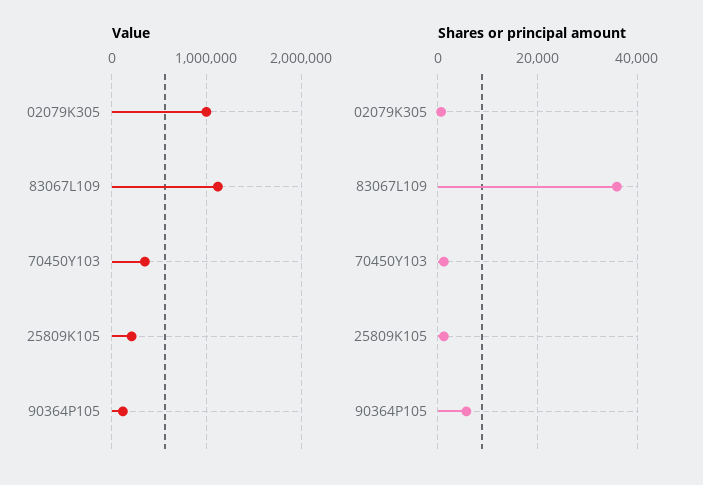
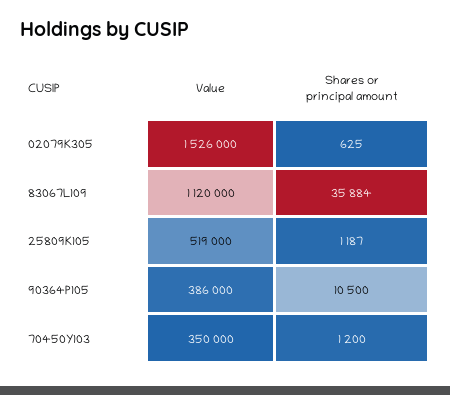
Value, 02079K305: 1000000 -> 1526000
Value, 25809K105: 200000 -> 519000
Value, 90364P105: 100000 -> 386000
Shares or principal amount, 90364P105: 6000 -> 10500

